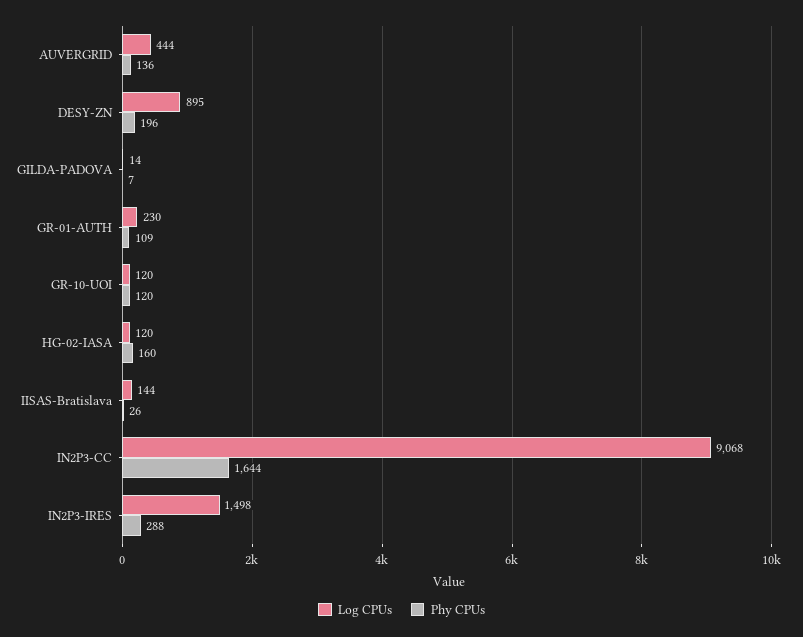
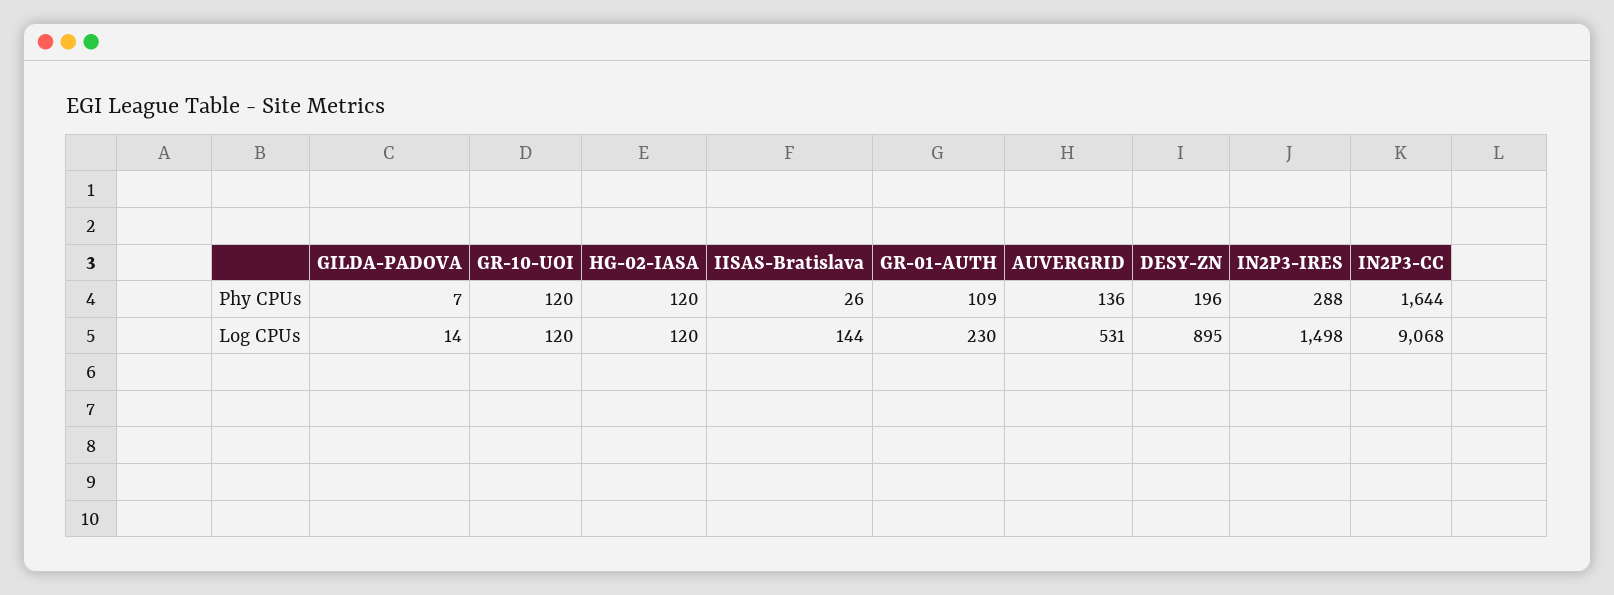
Log CPUs, AUVERGRID: 444 -> 531
Phy CPUs, HG-02-IASA: 160 -> 120

